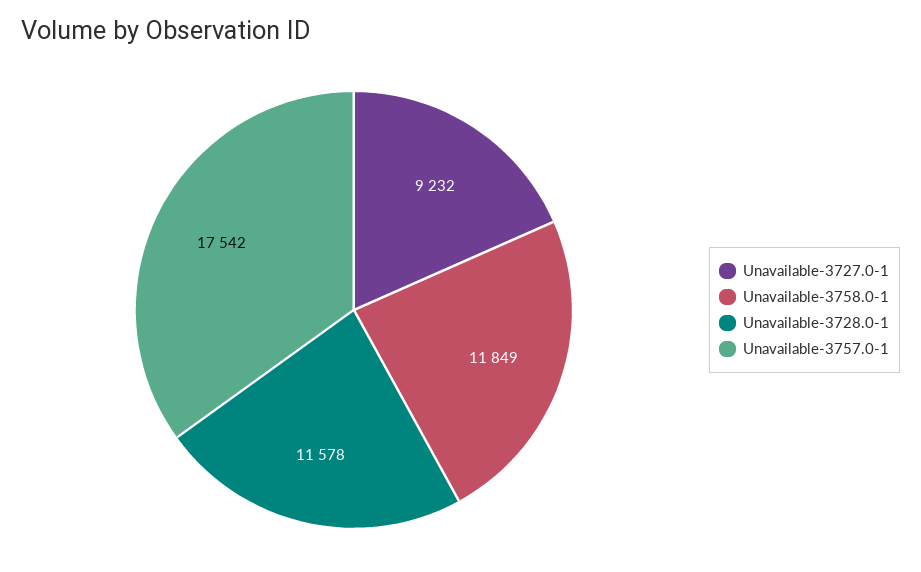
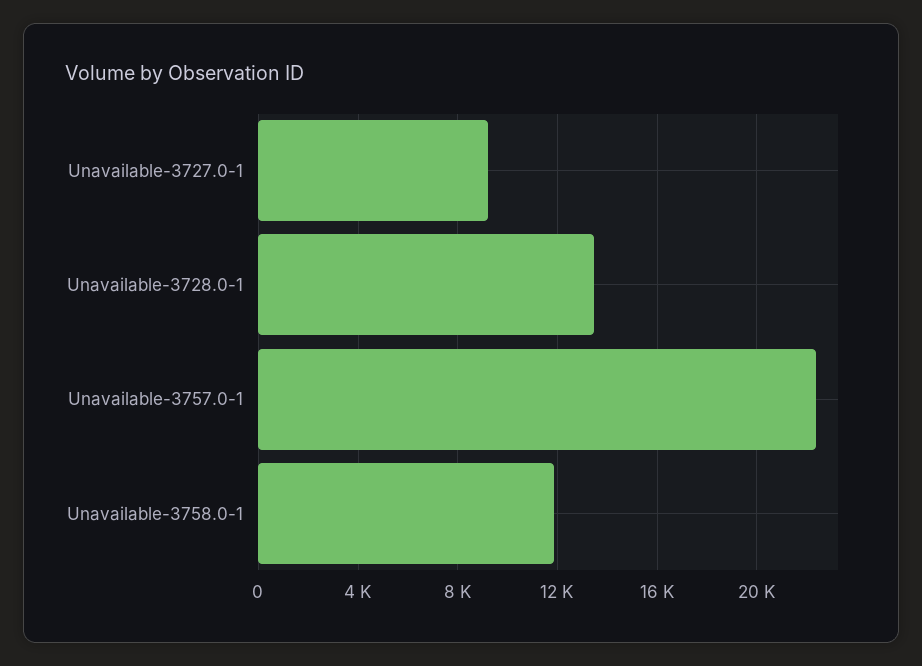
Unavailable-3728.0-1: 11578 -> 13500
Unavailable-3757.0-1: 17542 -> 22500

